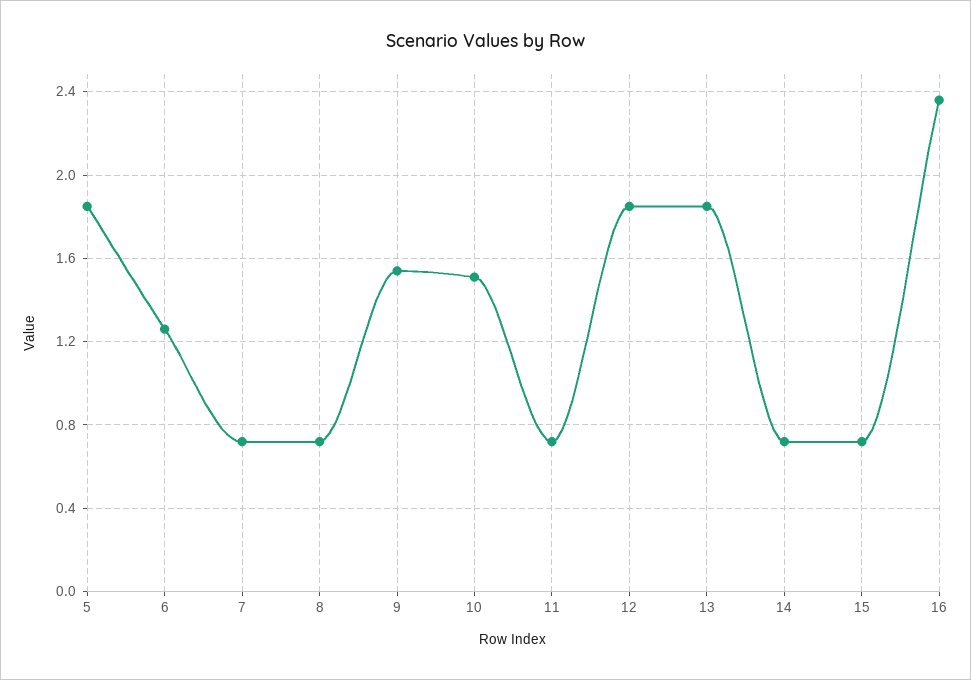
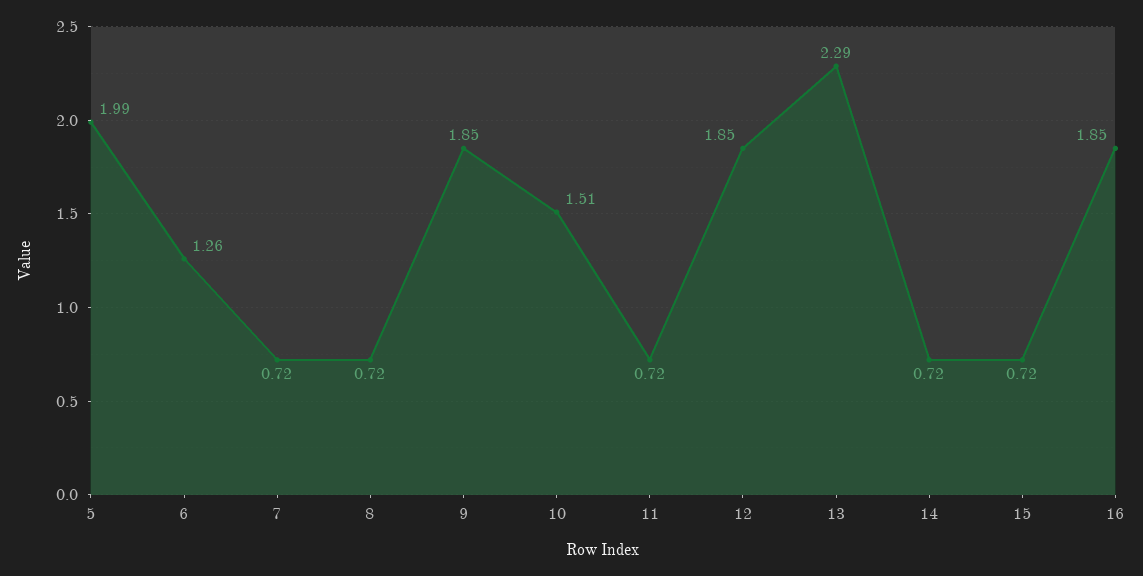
5: 1.85 -> 1.99
9: 1.55 -> 1.85
13: 1.85 -> 2.29
16: 2.35 -> 1.85

